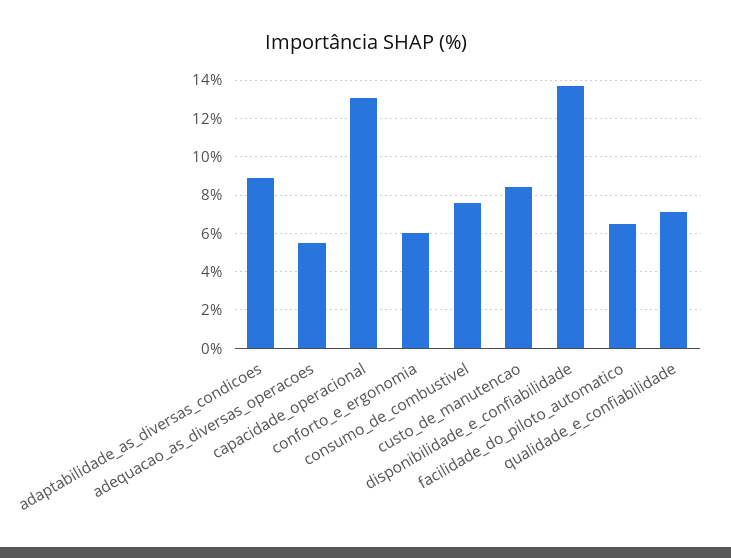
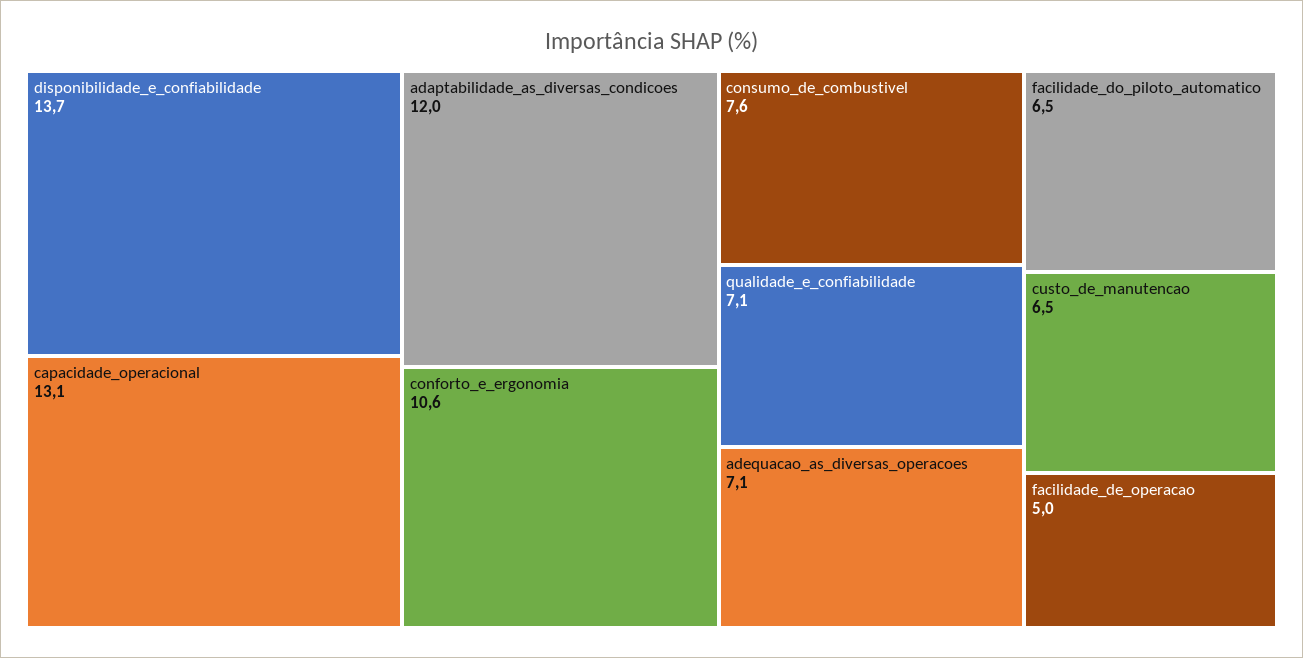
adaptabilidade_as_diversas_condicoes: 9 -> 12
adequacao_as_diversas_operacoes: 5.5 -> 7.1
conforto_e_ergonomia: 6 -> 10.6
custo_de_manutencao: 8.5 -> 6.5
facilidade_de_operacao: none -> 5

